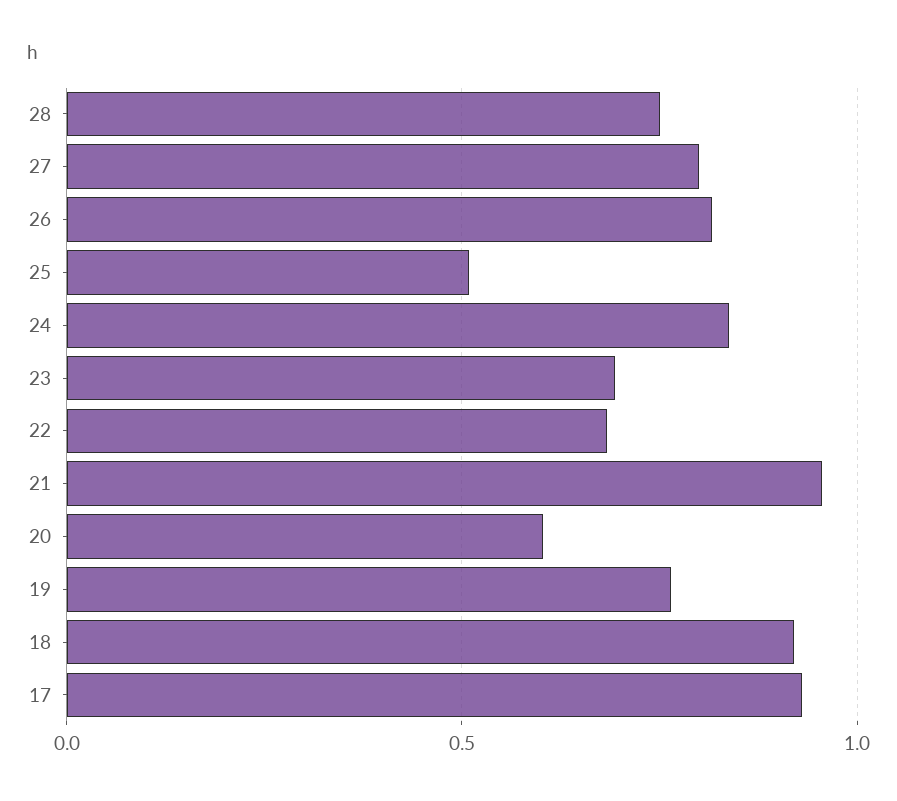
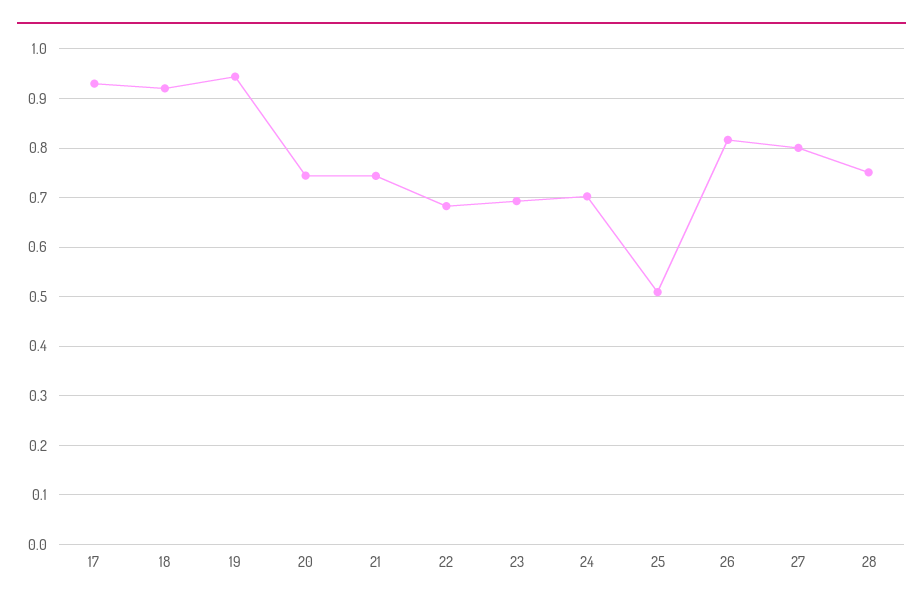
24: 0.85 -> 0.7
21: 0.95 -> 0.74
20: 0.6 -> 0.74
19: 0.75 -> 0.94

